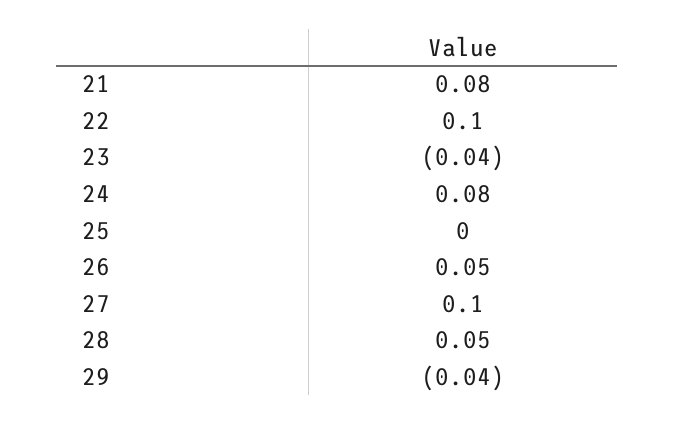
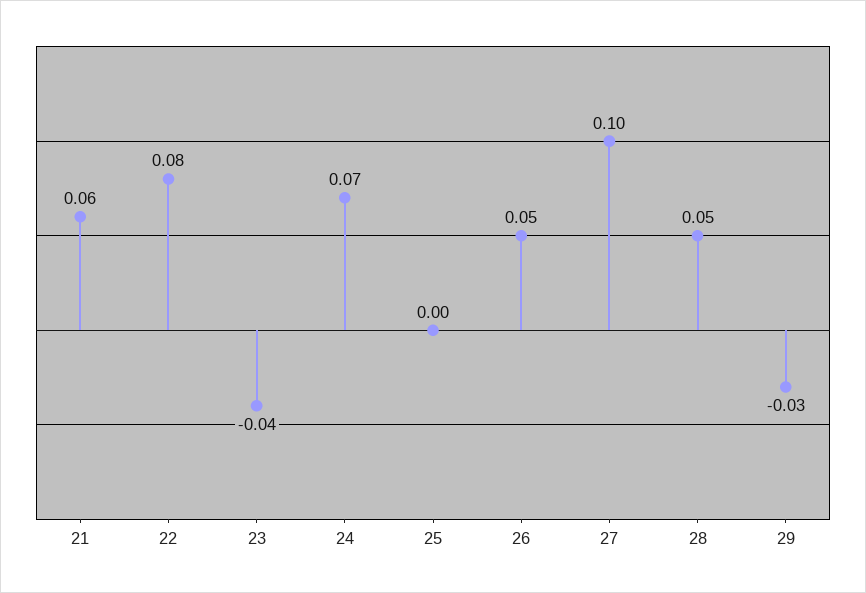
21: 0.08 -> 0.06
22: 0.1 -> 0.08
24: 0.08 -> 0.07
29: -0.04 -> -0.03

